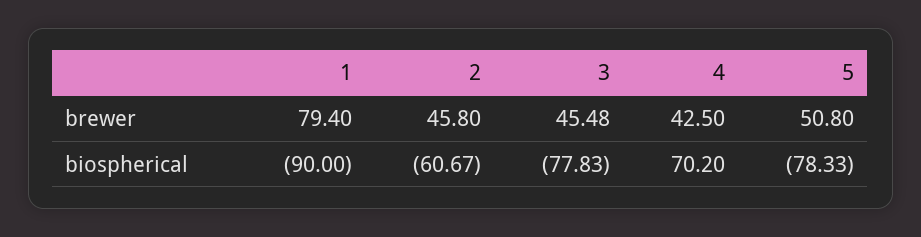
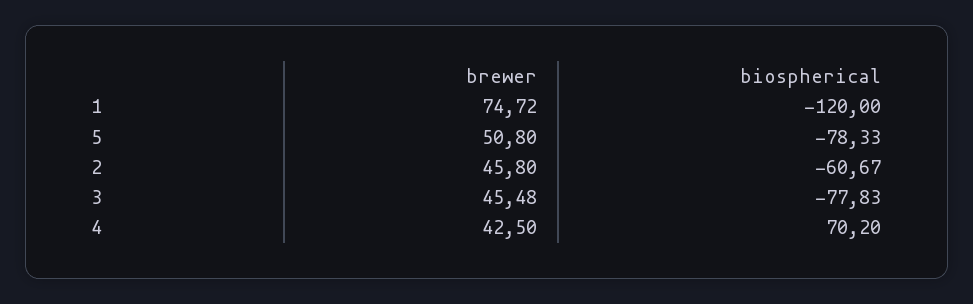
1, brewer: 79.4 -> 74.72
1, biospherical: -90 -> -120

